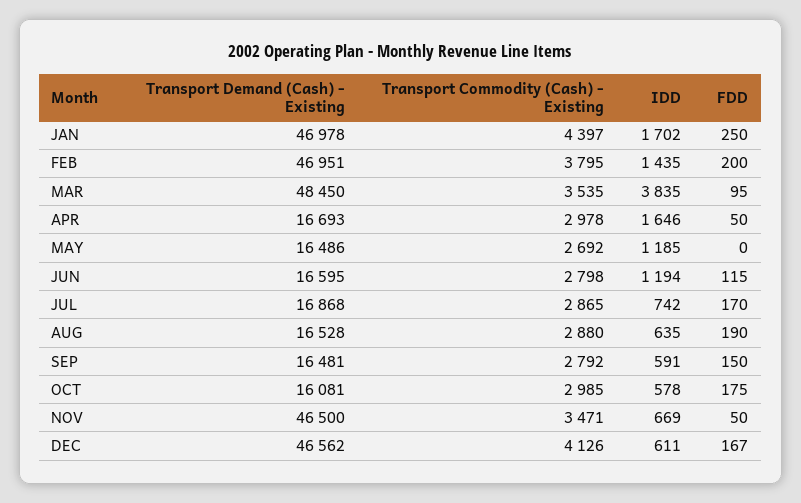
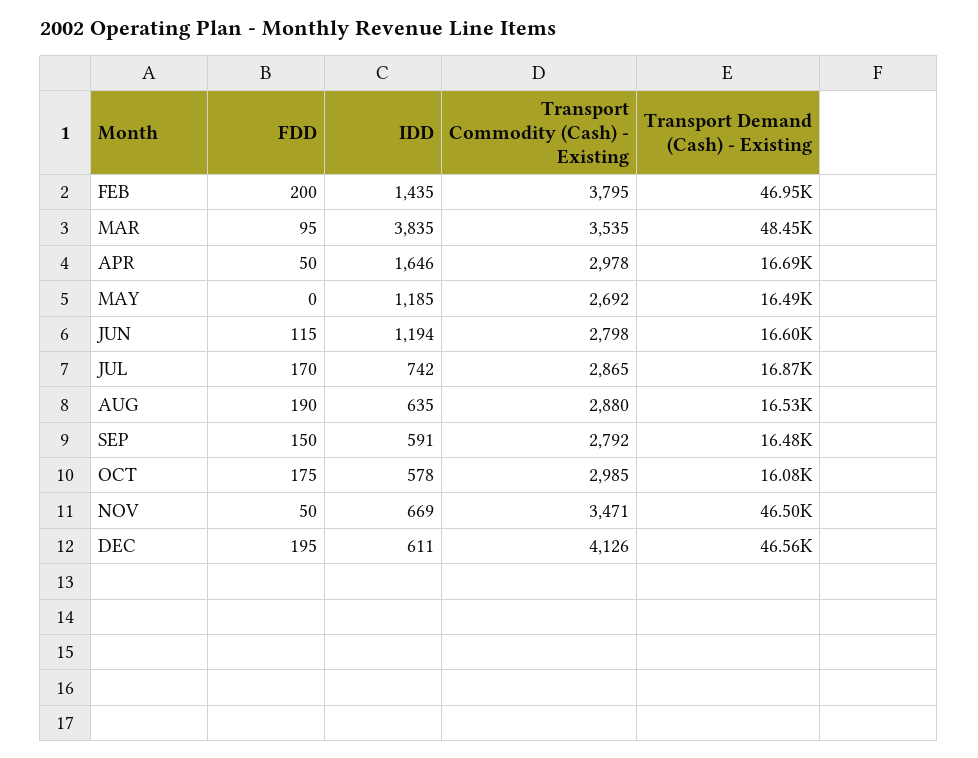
Transport Demand (Cash) - Existing, JAN: 46978 -> none
Transport Commodity (Cash) - Existing, JAN: 4397 -> none
IDD, JAN: 1702 -> none
FDD, JAN: 250 -> none
FDD, DEC: 167 -> 195

